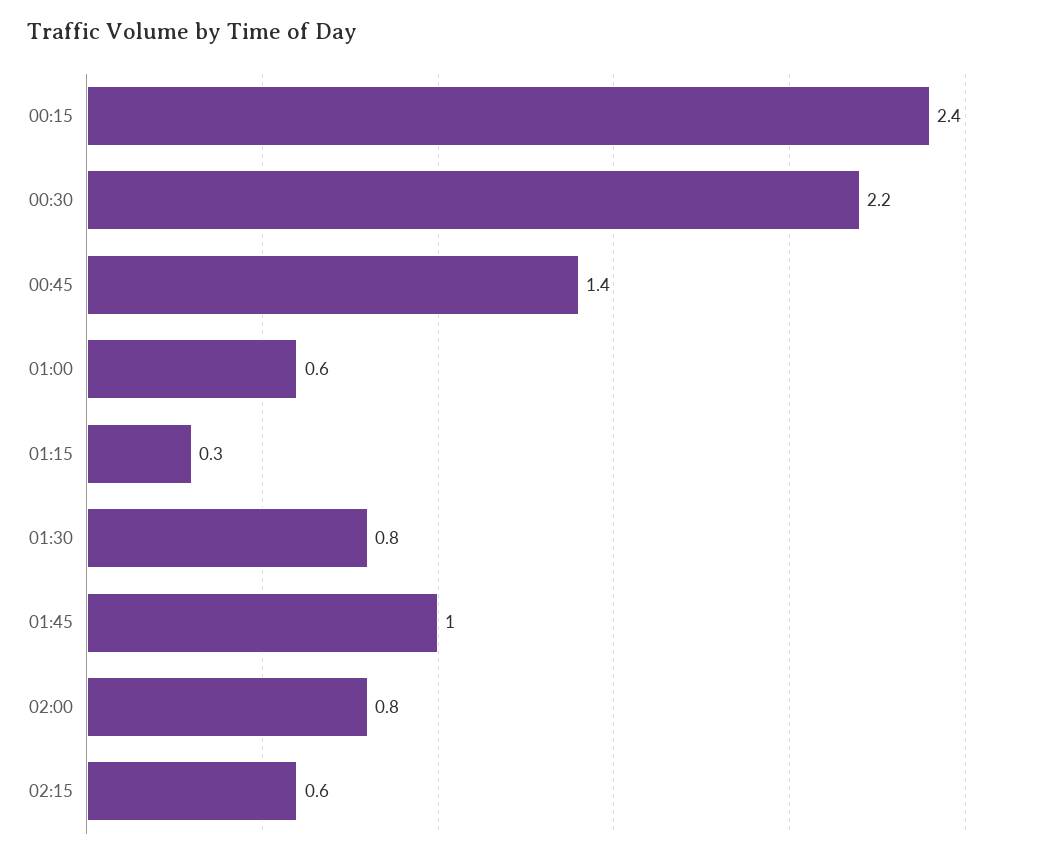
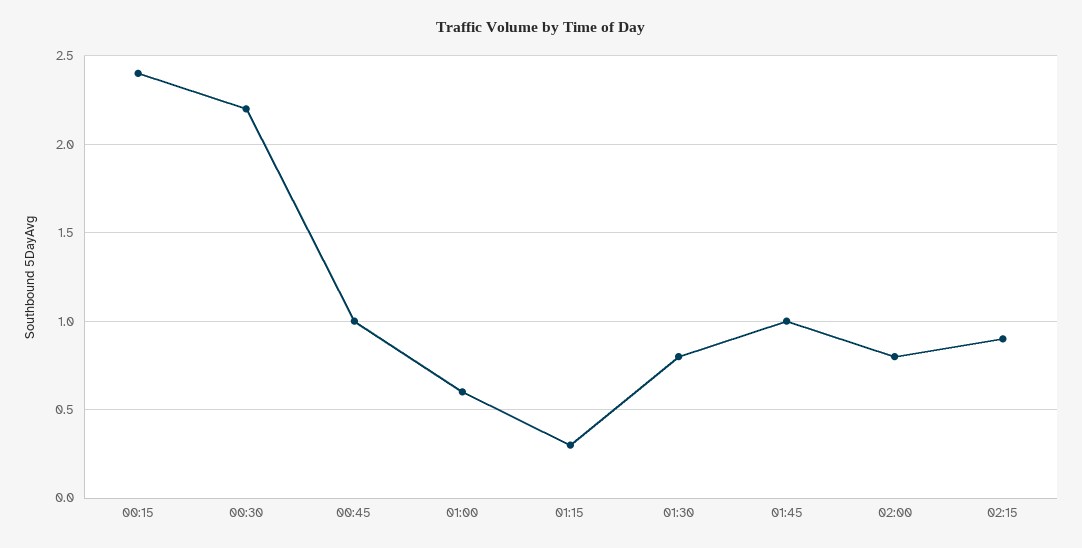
00:45: 1.4 -> 1
02:15: 0.6 -> 0.9

